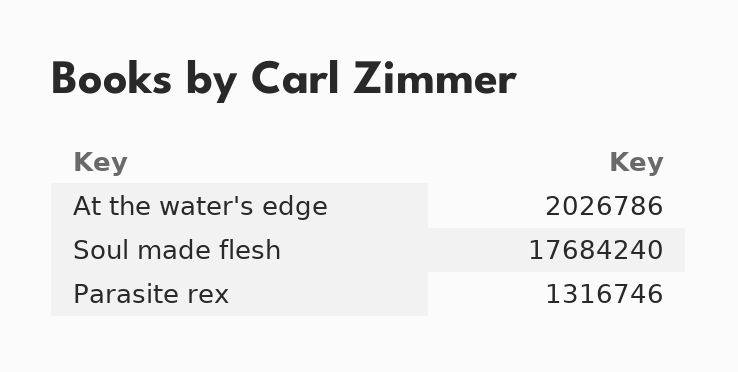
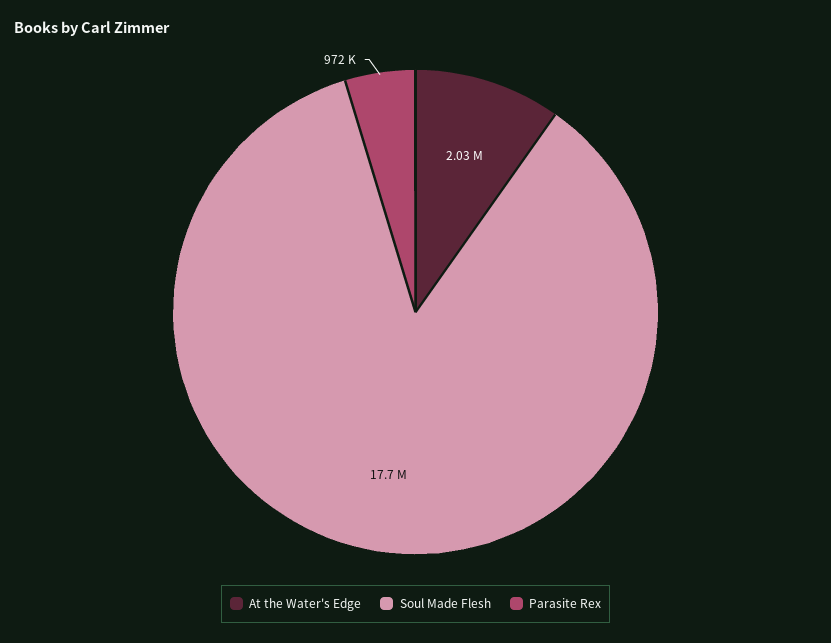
Parasite rex: 1316746 -> 972000

